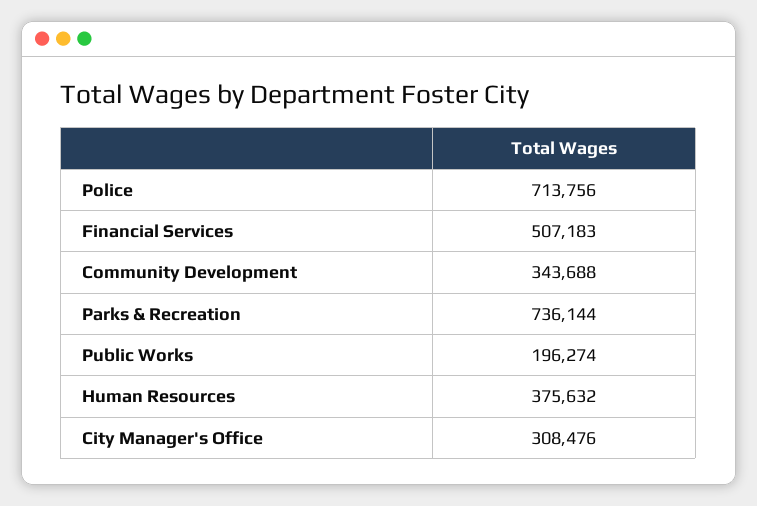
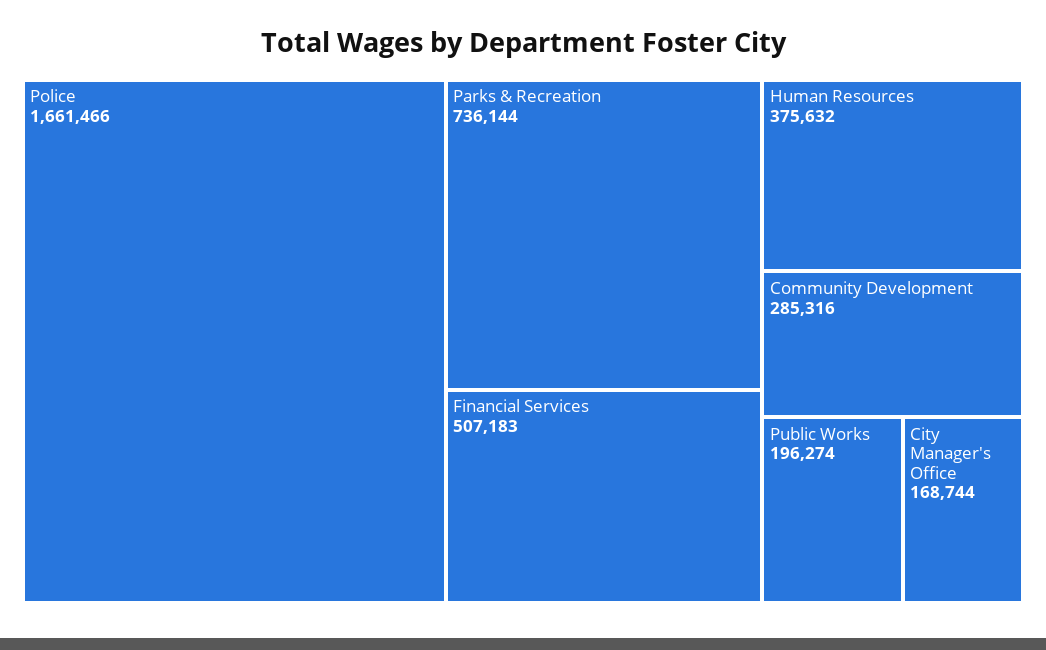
Police: 713756 -> 1661466
Community Development: 343688 -> 285316
City Manager's Office: 308476 -> 168744

